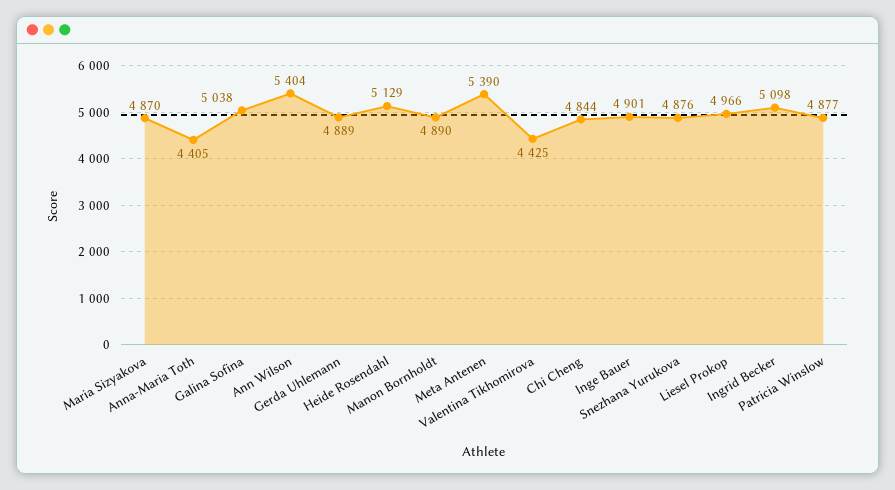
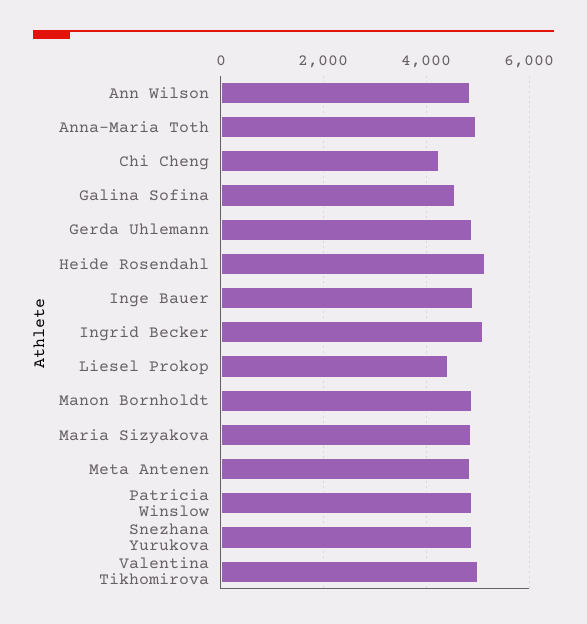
Anna-Maria Toth: 4405 -> 5000
Galina Sofina: 5038 -> 4600
Ann Wilson: 5404 -> 4800
Meta Antenen: 5390 -> 4800
Valentina Tikhomirova: 4425 -> 5000
Chi Cheng: 4844 -> 4200
Liesel Prokop: 4966 -> 4400

